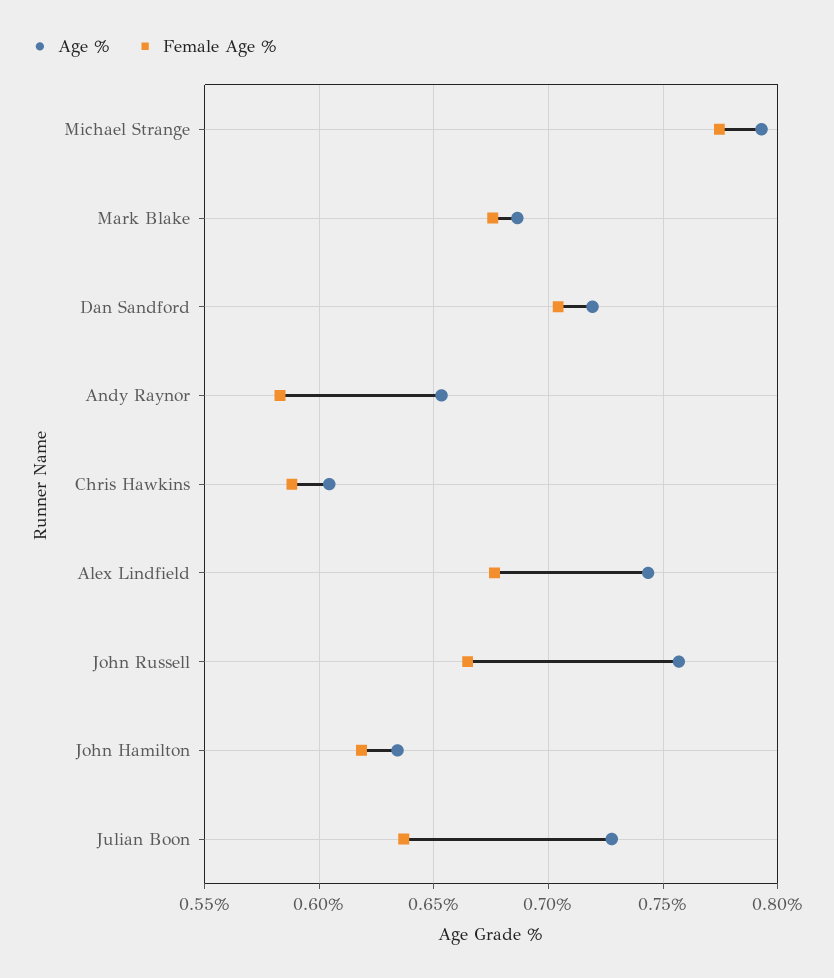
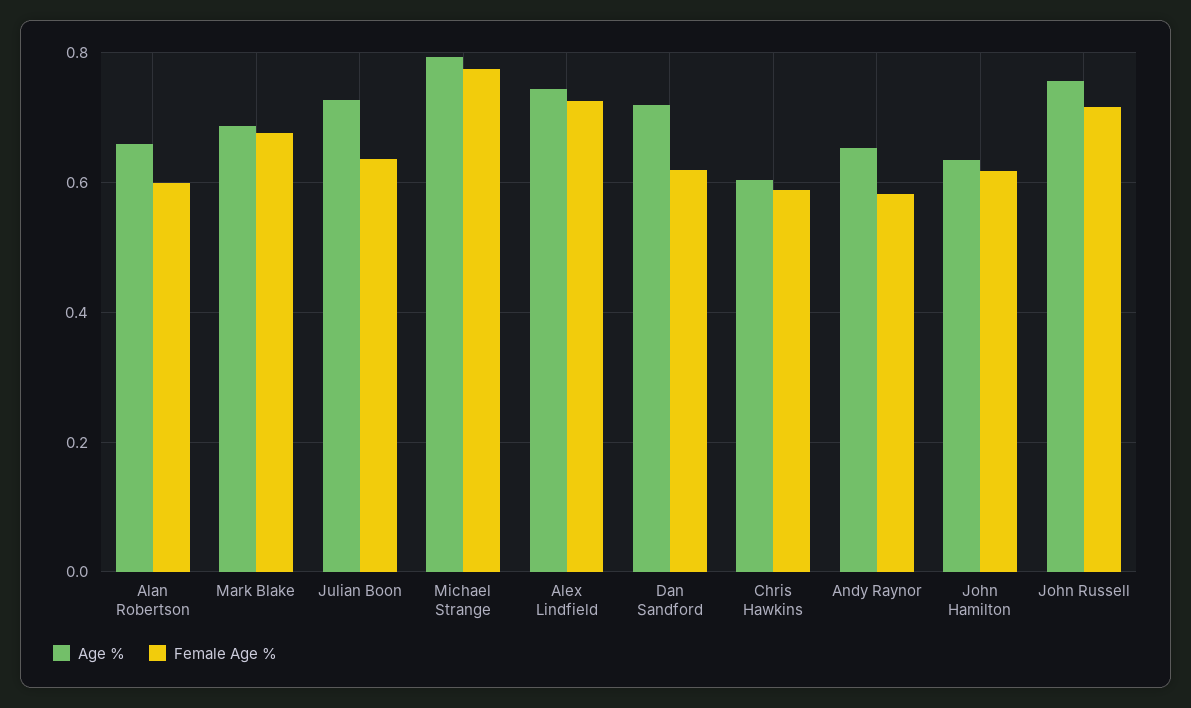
Female Age %, Dan Sandford: 0.705 -> 0.62
Female Age %, Alex Lindfield: 0.675 -> 0.72
Female Age %, John Russell: 0.665 -> 0.72
Age %, Alan Robertson: none -> 0.66
Female Age %, Alan Robertson: none -> 0.6

